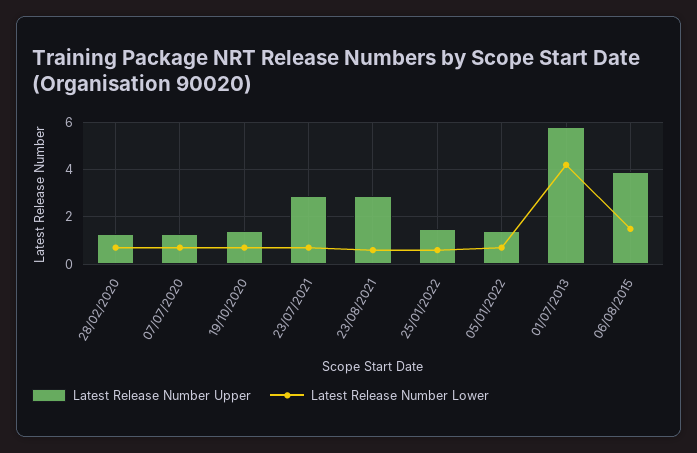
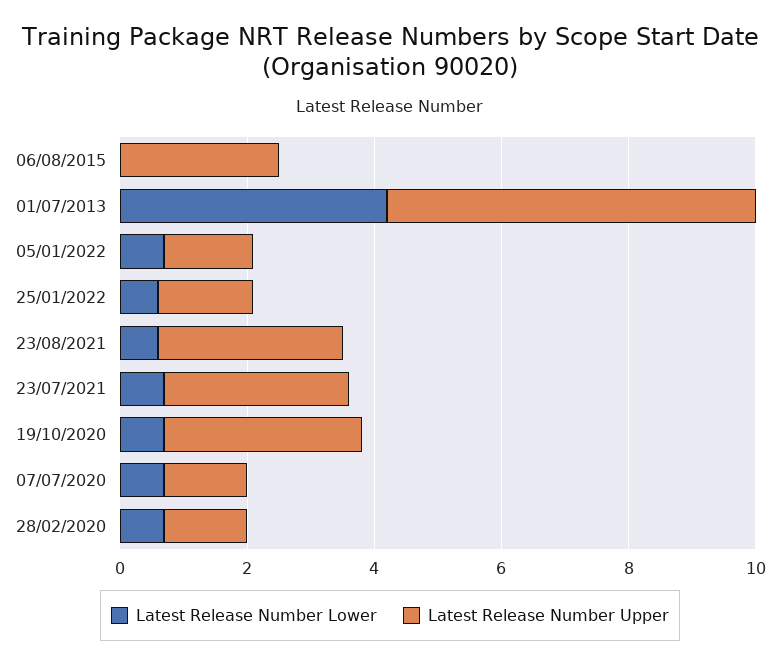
Latest Release Number Upper, 19/10/2020: 1.5 -> 3
Latest Release Number Upper, 06/08/2015: 4 -> 2.5
Latest Release Number Lower, 06/08/2015: 1.5 -> 0

